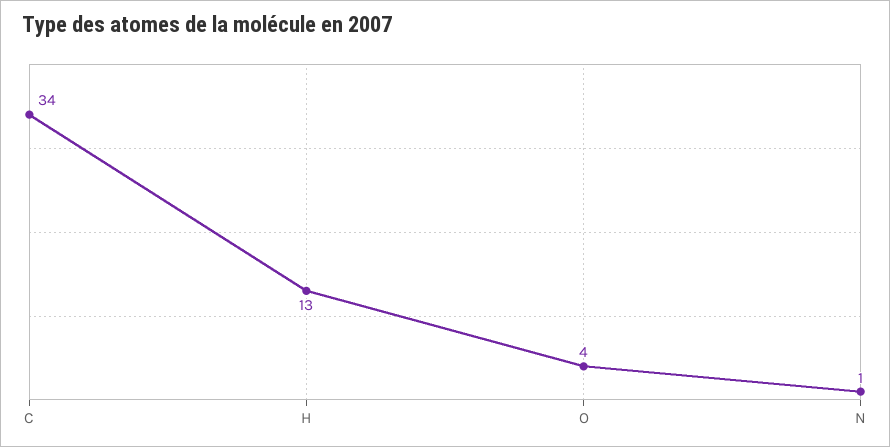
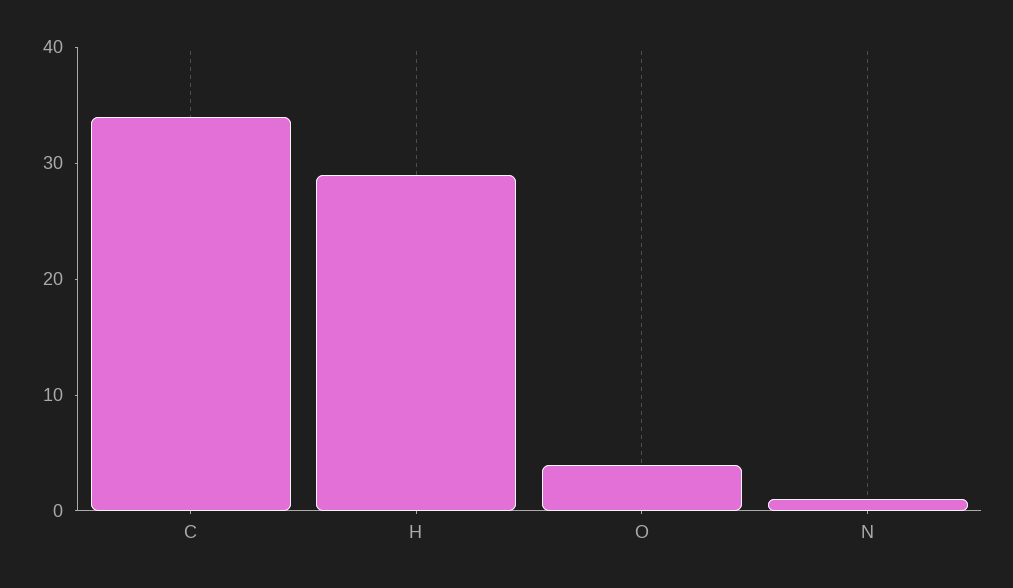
H: 13 -> 29

